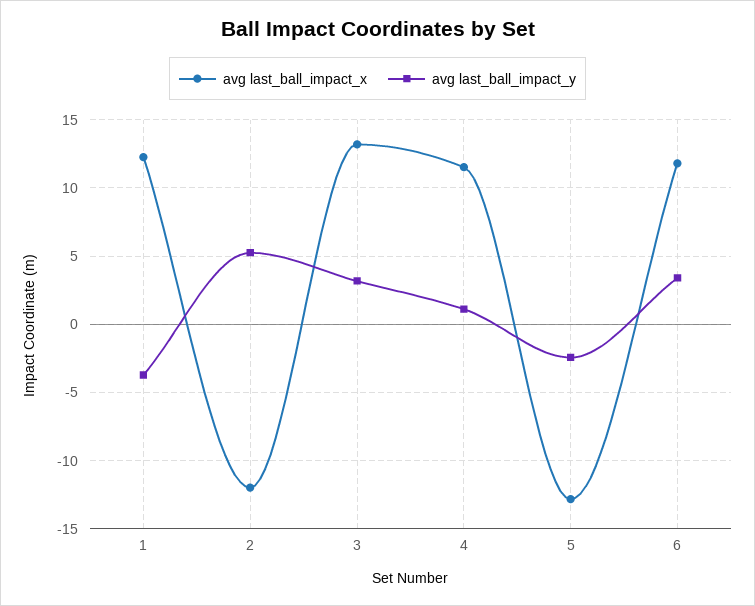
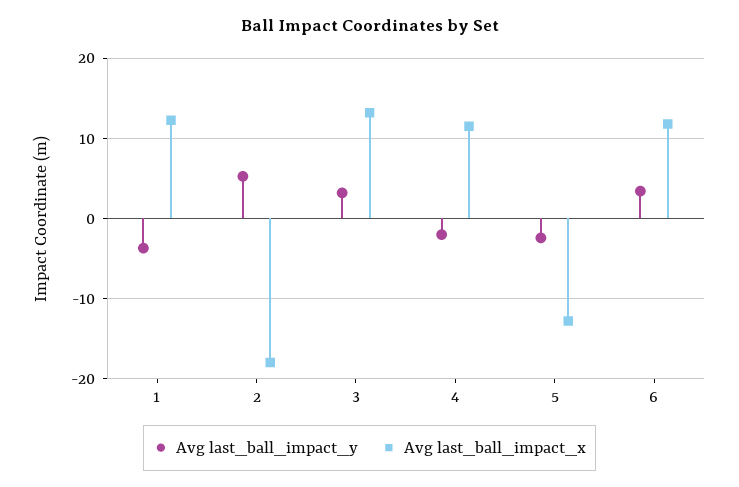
avg last_ball_impact_x, 2: -12 -> -18
avg last_ball_impact_y, 4: 1 -> -2

